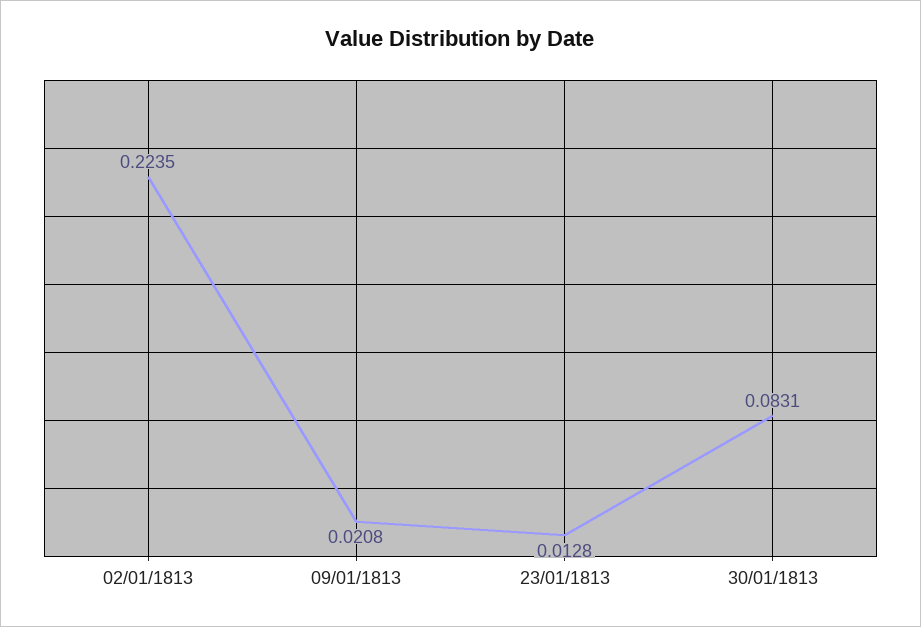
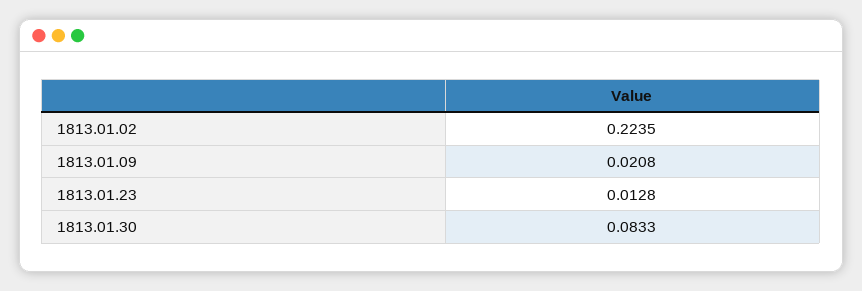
30/01/1813: 0.0831 -> 0.0833

